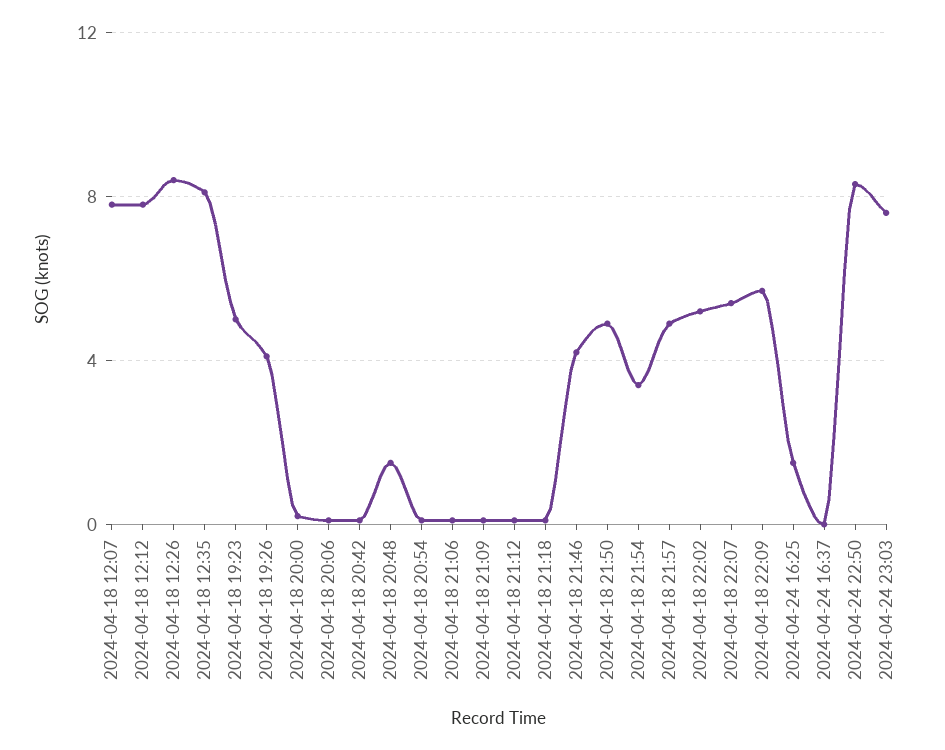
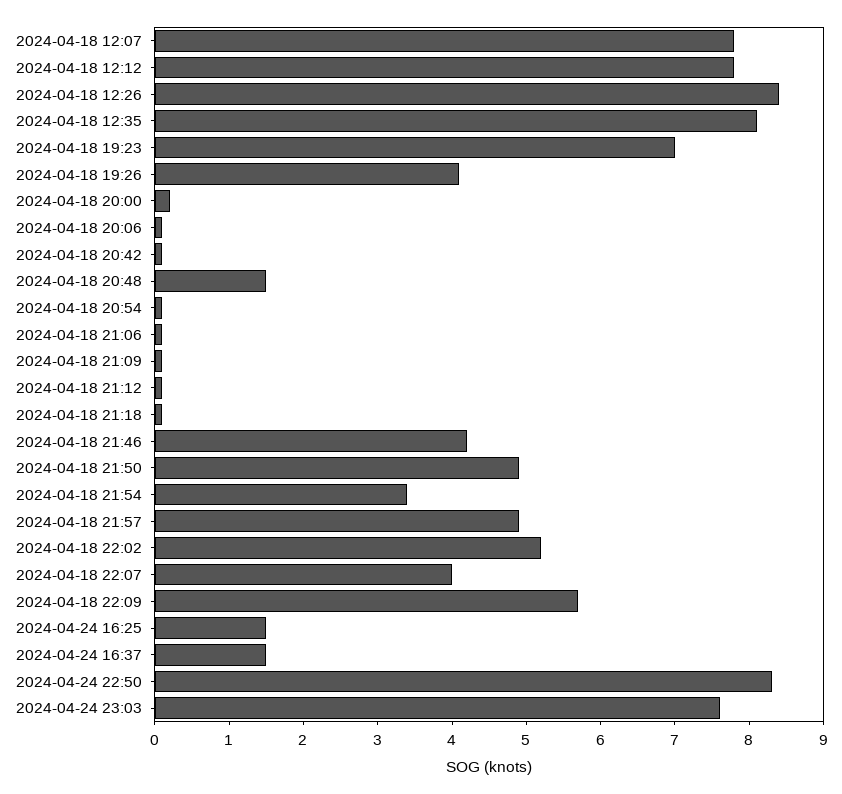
2024-04-18 19:23: 5 -> 7
2024-04-18 22:07: 5.5 -> 4
2024-04-24 16:37: 0 -> 1.5

